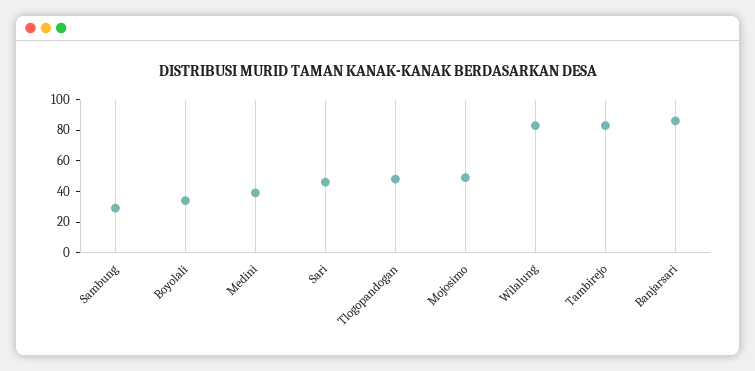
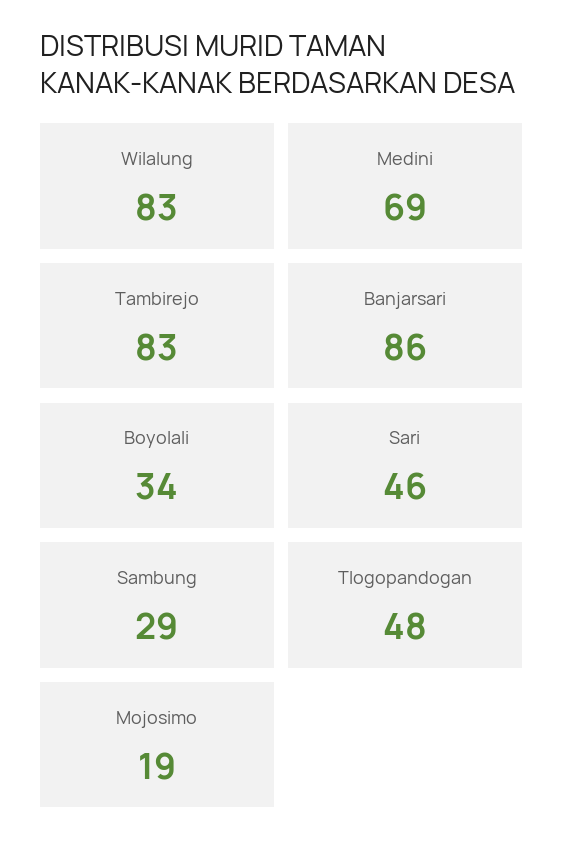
Medini: 40 -> 69
Mojosimo: 50 -> 19

